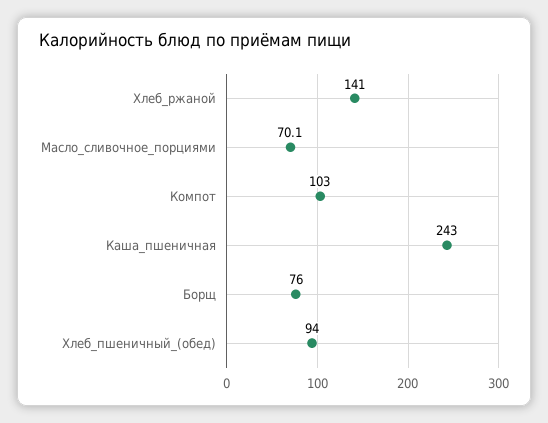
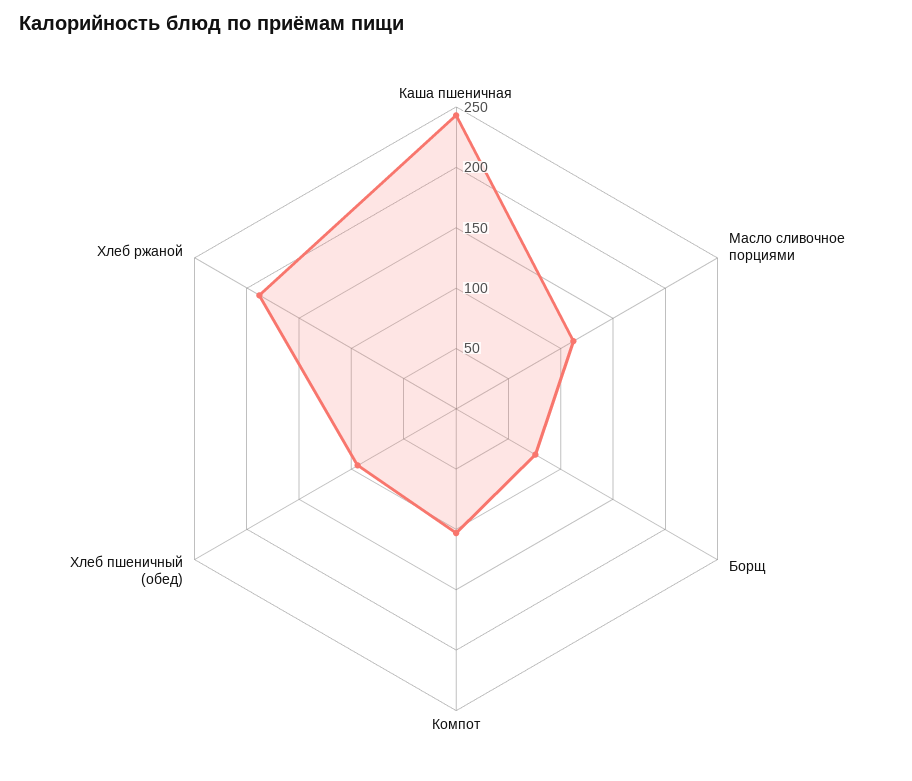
Хлеб_ржаной: 141 -> 190
Масло_сливочное_порциями: 70.1 -> 110

